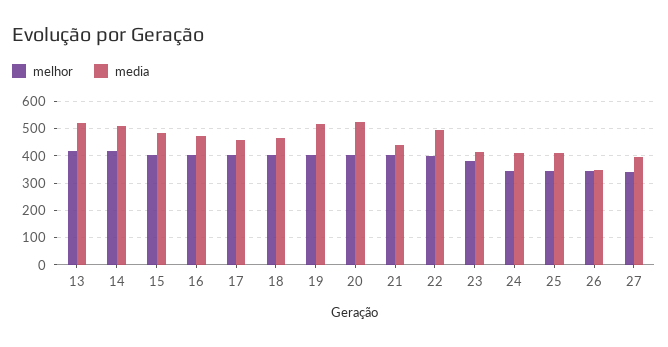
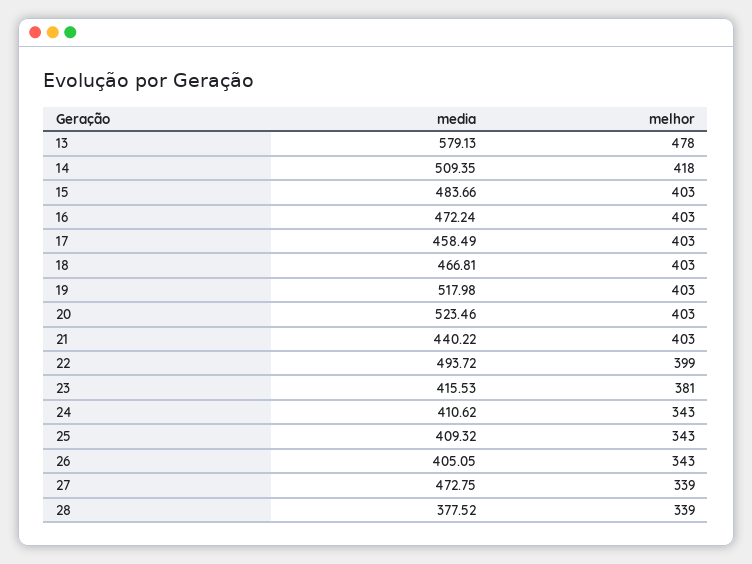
melhor, 13: 425 -> 478
media, 13: 525 -> 579.13
media, 26: 350 -> 405.05
media, 27: 400 -> 472.75
media, 28: none -> 377.52
melhor, 28: none -> 339

